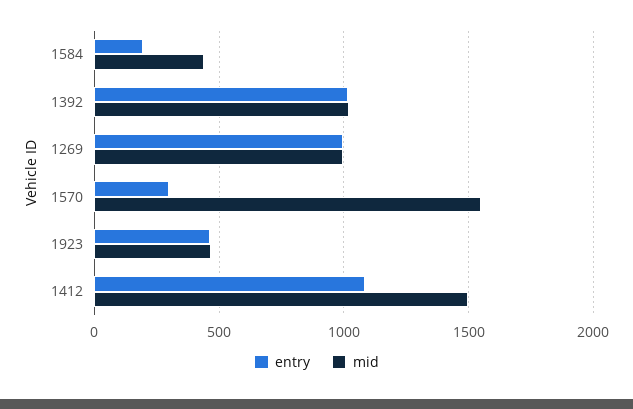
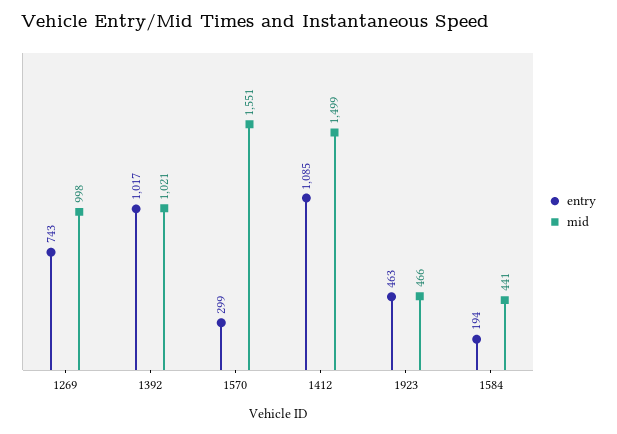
entry, 1269: 1000 -> 743

